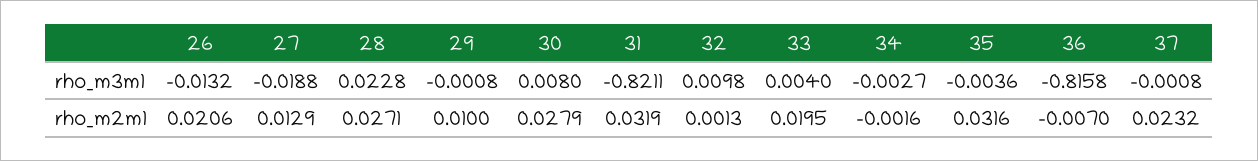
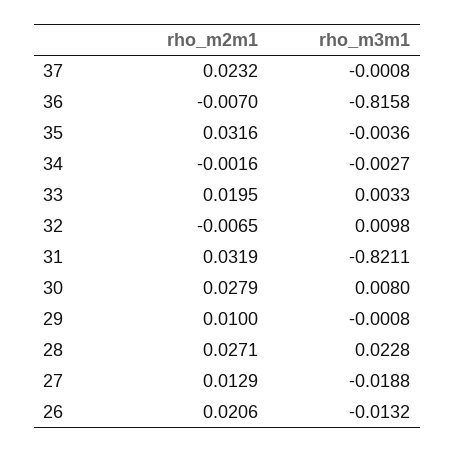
33, rho_m3m1: 0.004 -> 0.0033
32, rho_m2m1: 0.0013 -> -0.0065

